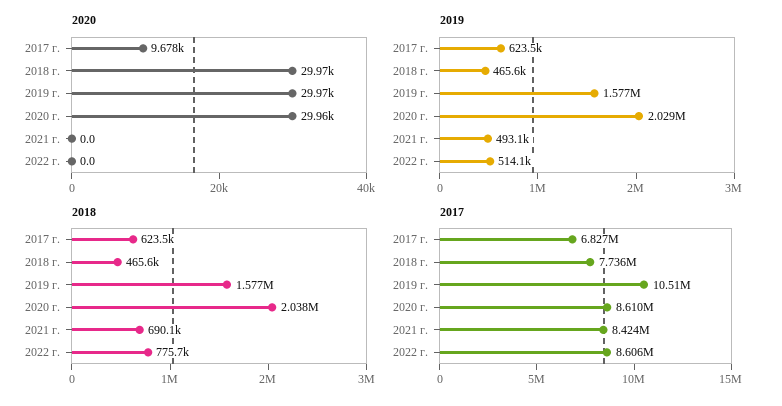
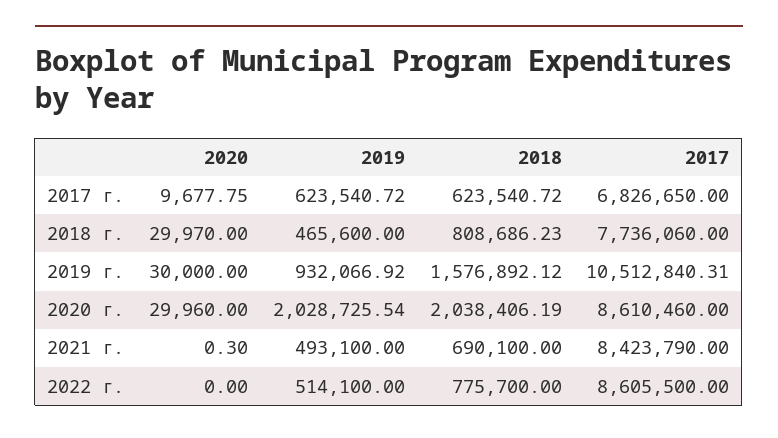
2020, 2019 г.: 29970 -> 30000
2020, 2021 г.: 0 -> 0.3
2019, 2019 г.: 1577000 -> 932066.92
2018, 2018 г.: 465600 -> 808686.23

